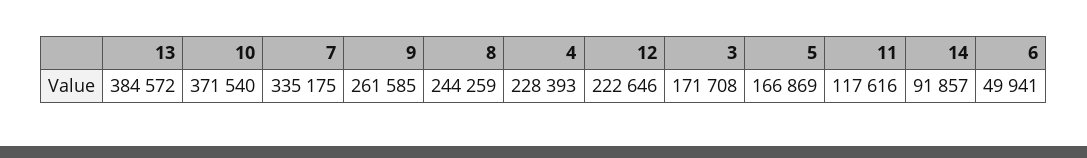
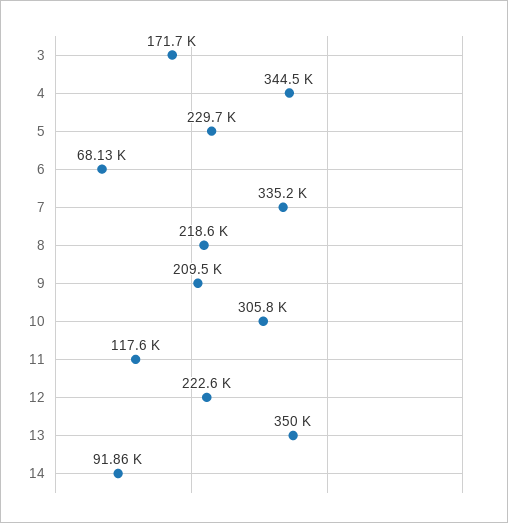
13: 384572 -> 350000
10: 371540 -> 305800
9: 261585 -> 209500
8: 244259 -> 218600
4: 228393 -> 344500
5: 166869 -> 229700
6: 49941 -> 68130

